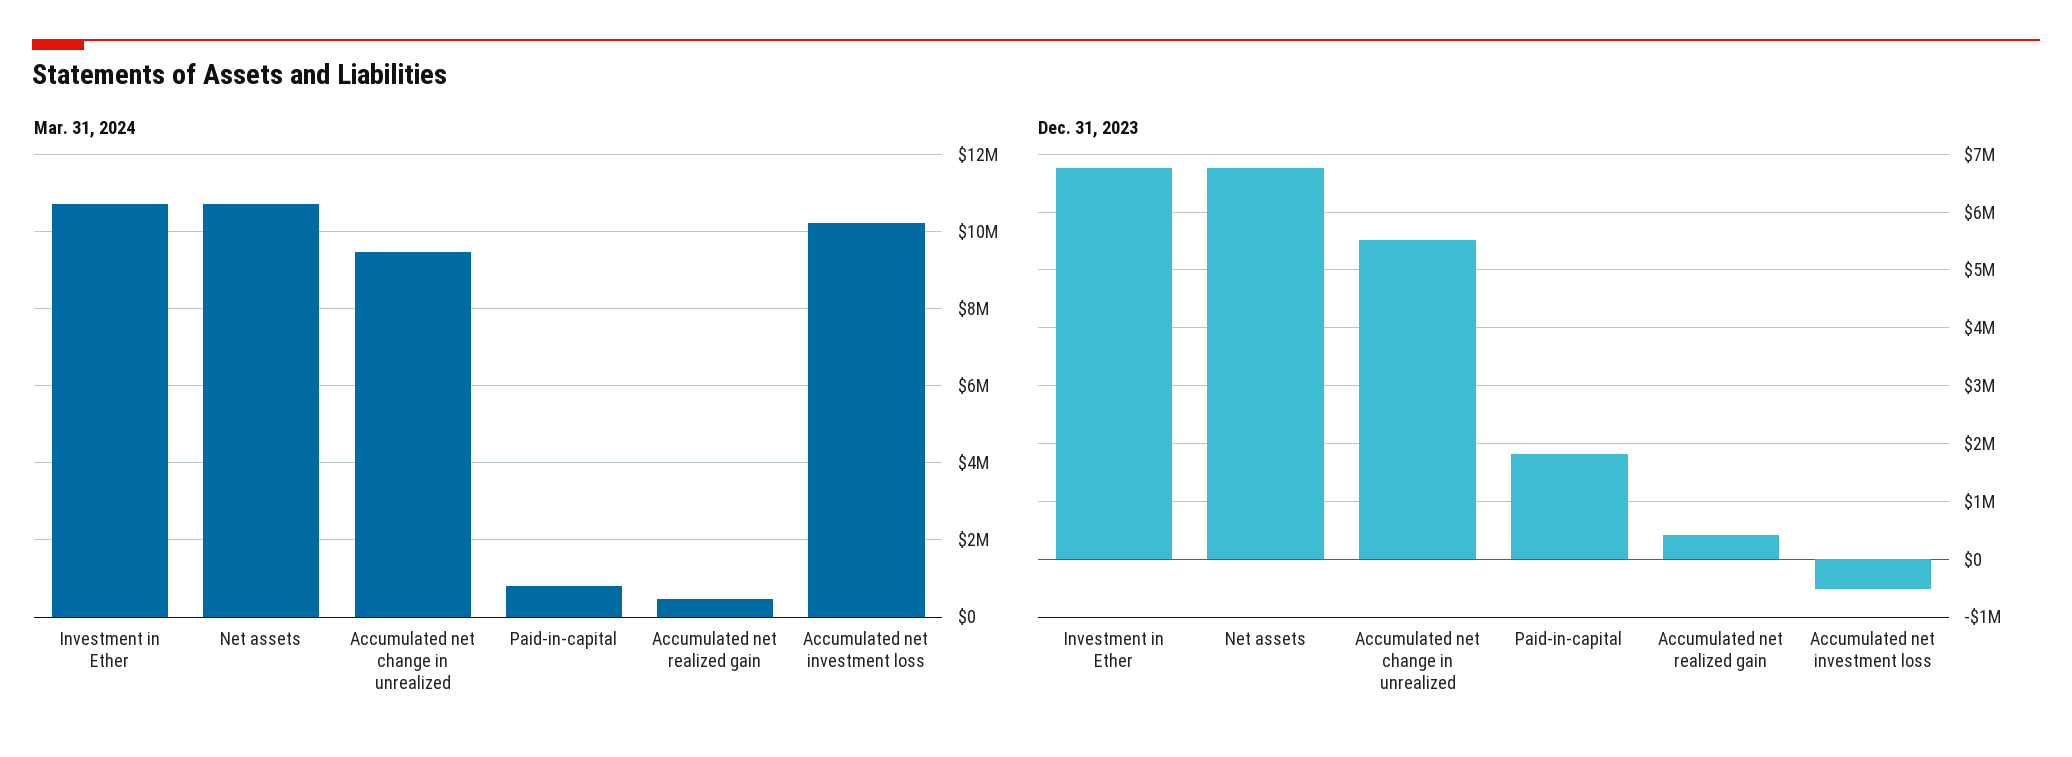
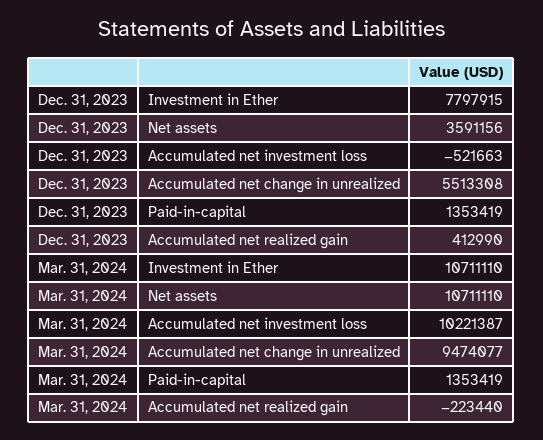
Mar. 31, 2024, Paid-in-capital: 800000 -> 1353419
Mar. 31, 2024, Accumulated net realized gain: 400000 -> -223440
Dec. 31, 2023, Investment in Ether: 6800000 -> 7797915
Dec. 31, 2023, Net assets: 6800000 -> 3591156
Dec. 31, 2023, Paid-in-capital: 1800000 -> 1353419

